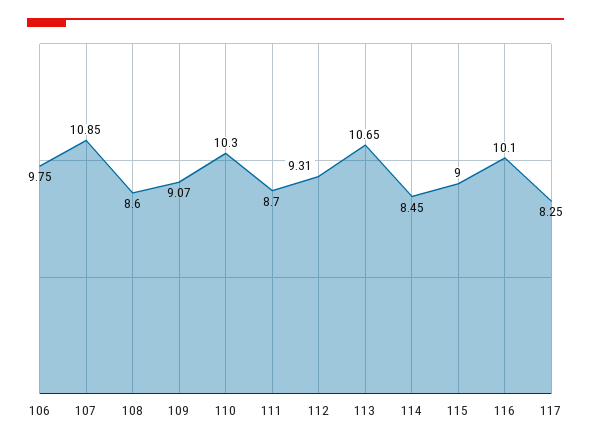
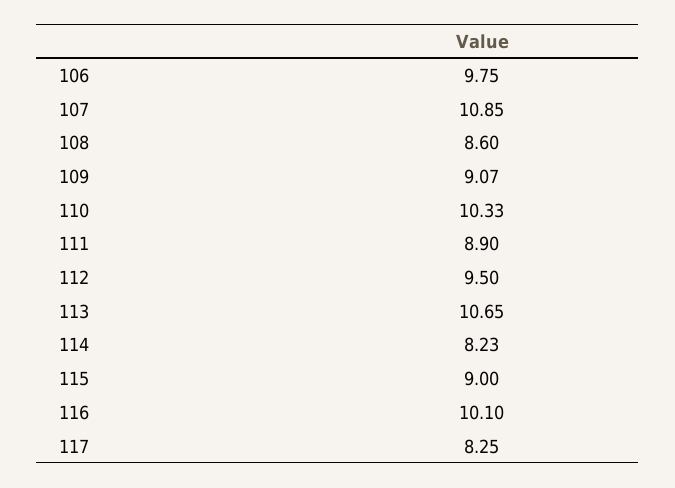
110: 10.3 -> 10.33
111: 8.7 -> 8.9
112: 9.31 -> 9.5
114: 8.45 -> 8.23

